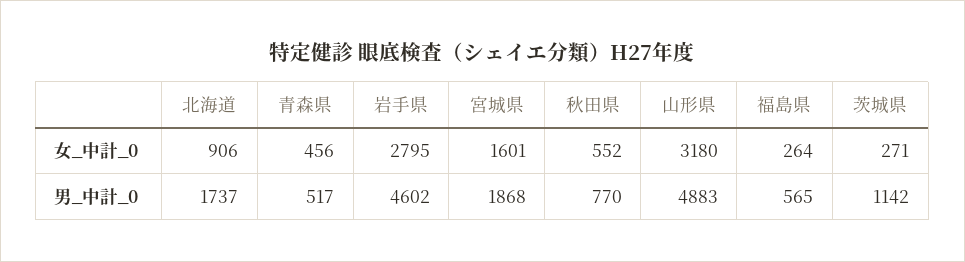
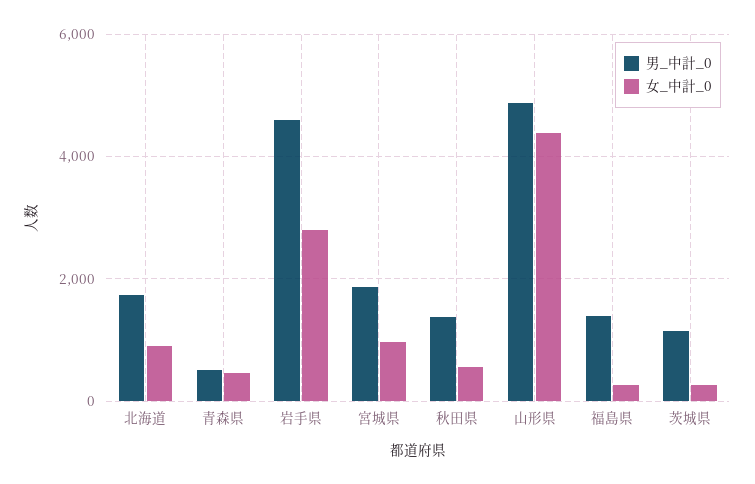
女_中計_0, 宮城県: 1601 -> 1000
女_中計_0, 山形県: 3180 -> 4400
男_中計_0, 秋田県: 770 -> 1400
男_中計_0, 福島県: 565 -> 1400

